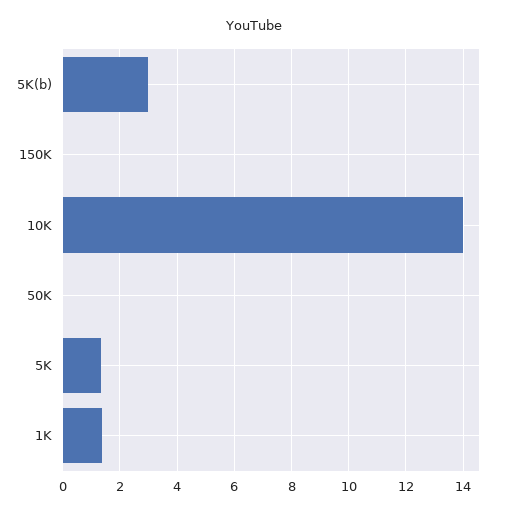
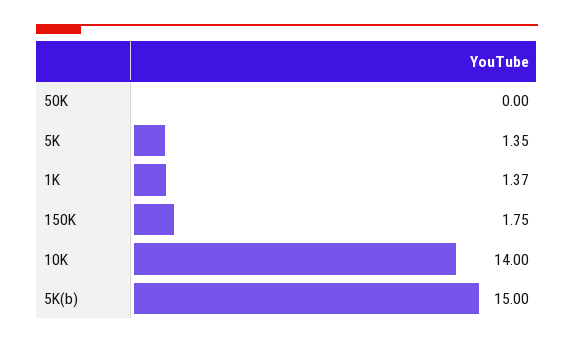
5K(b): 3 -> 15
150K: 0 -> 1.75

